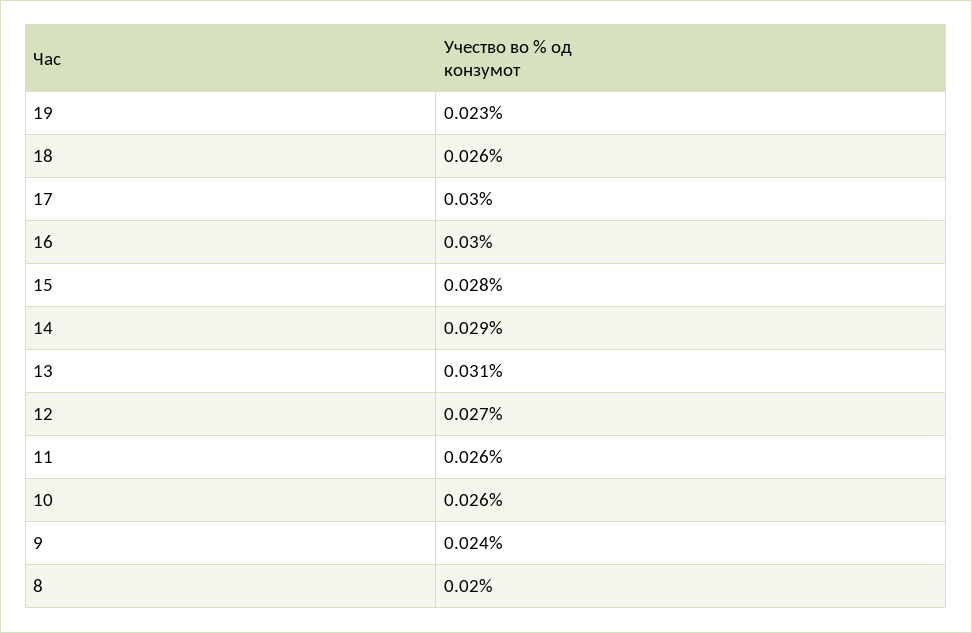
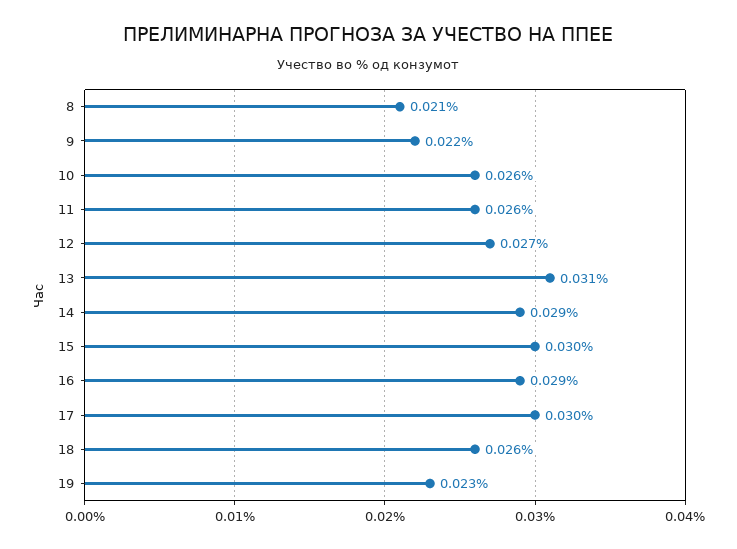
16: 0.03 -> 0.029
15: 0.028 -> 0.03
9: 0.024 -> 0.022
8: 0.02 -> 0.021

